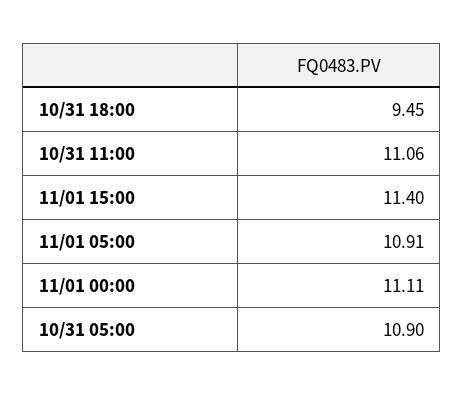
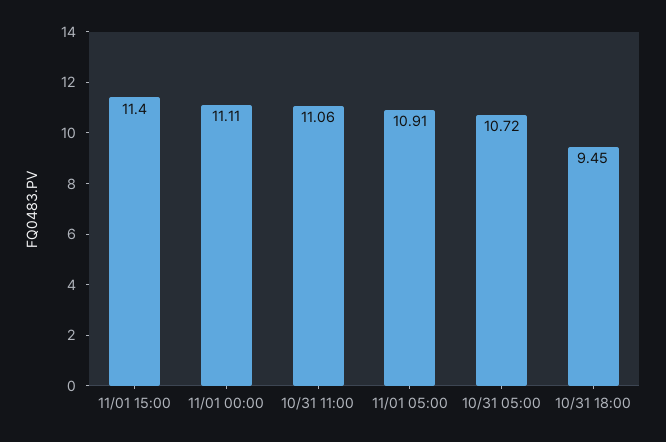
10/31 05:00: 10.9 -> 10.72

